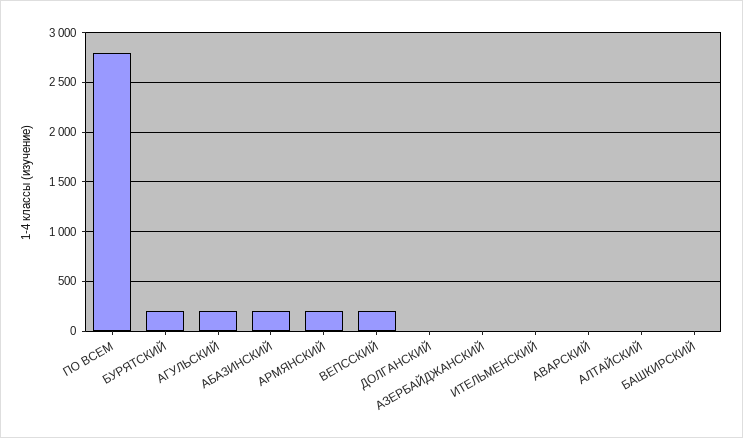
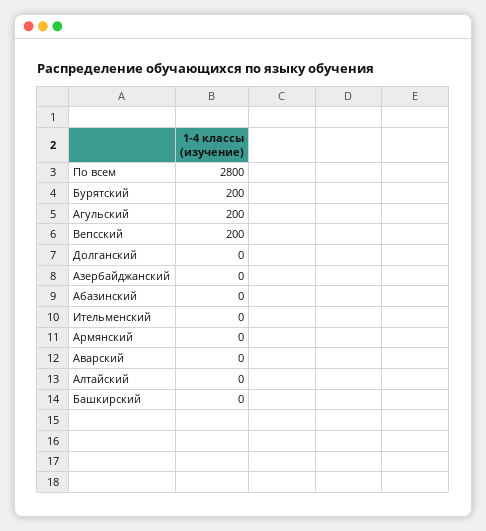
АБАЗИНСКИЙ: 200 -> 0
АРМЯНСКИЙ: 200 -> 0

